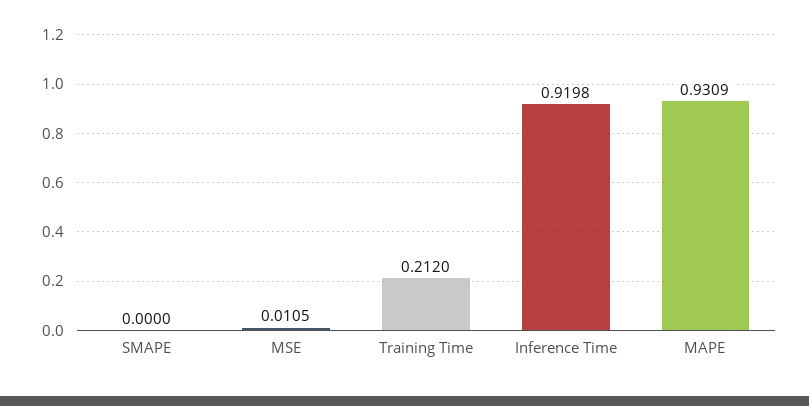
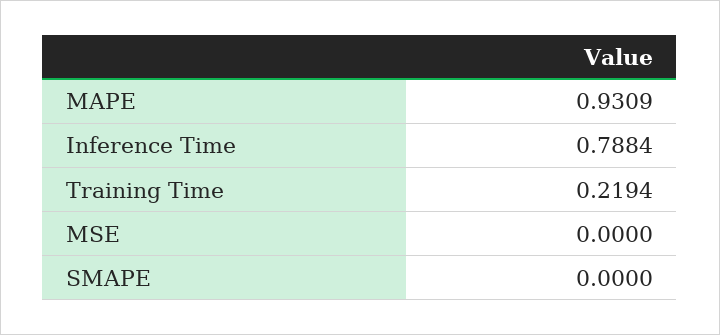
MSE: 0.0105 -> 0
Training Time: 0.212 -> 0.2194
Inference Time: 0.9198 -> 0.7884

